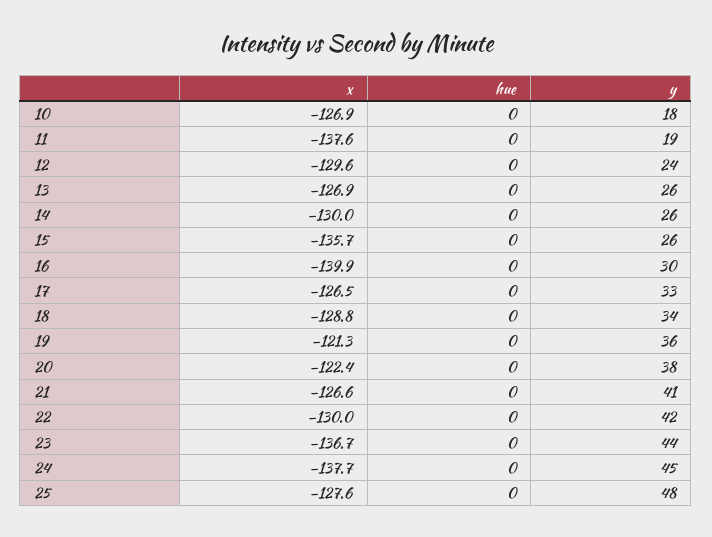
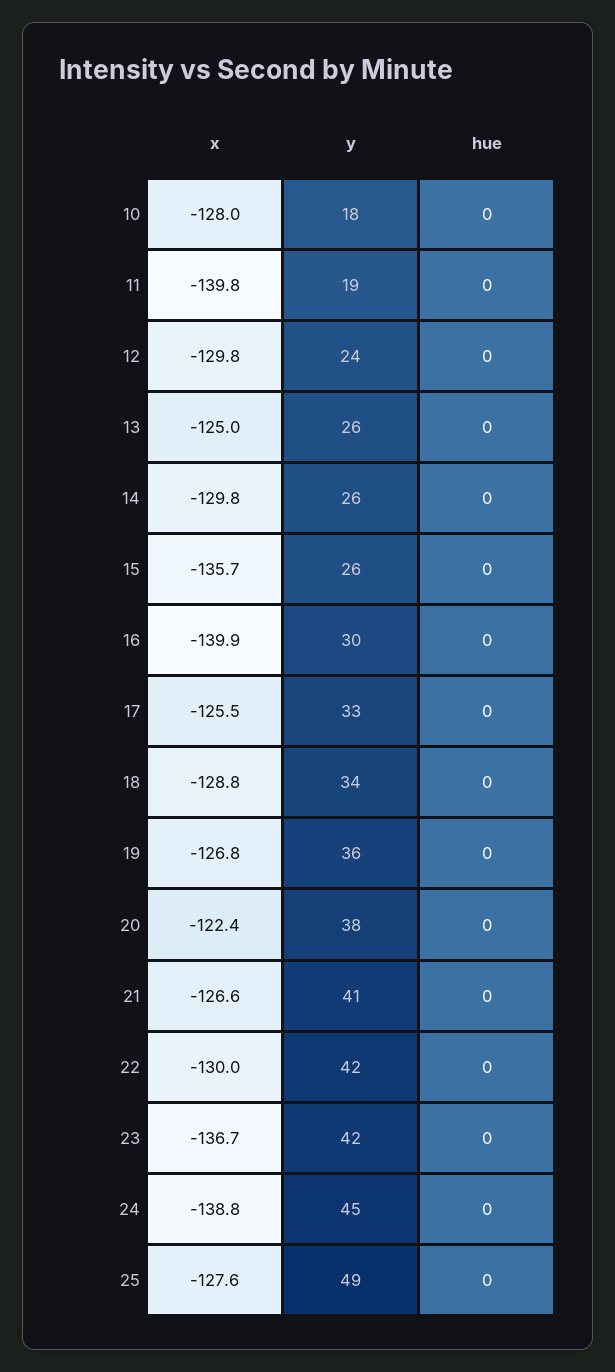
x, 10: -126.9 -> -128
x, 11: -137.6 -> -139.8
x, 12: -129.6 -> -129.8
x, 13: -126.9 -> -125
x, 14: -130 -> -129.8
x, 17: -126.5 -> -125.5
x, 19: -121.3 -> -126.8
y, 23: 44 -> 42
x, 24: -137.7 -> -138.8
y, 25: 48 -> 49

